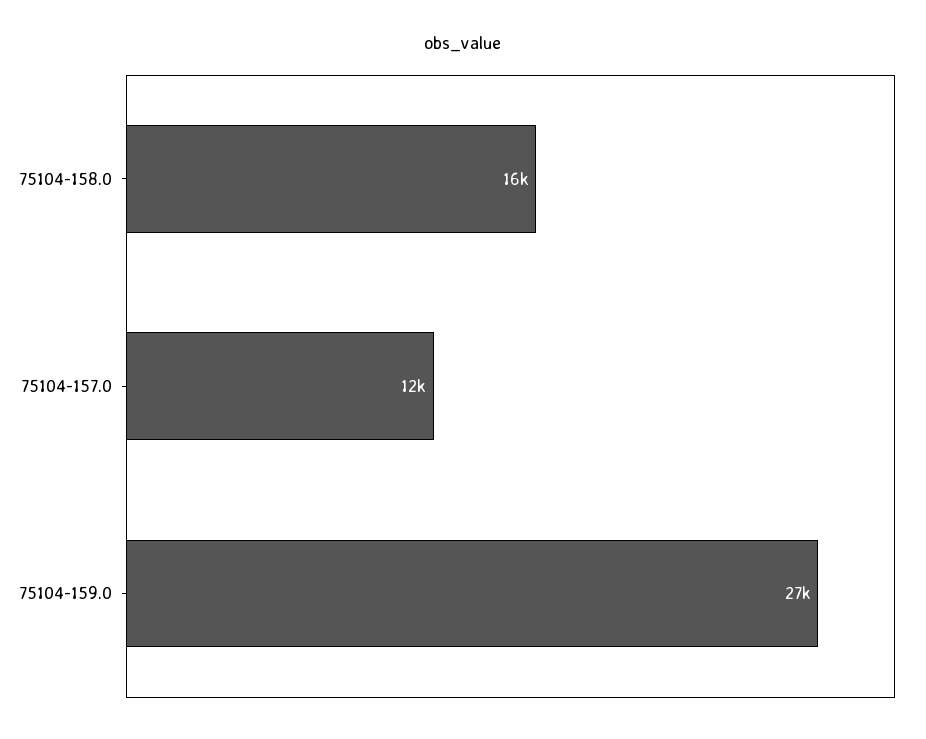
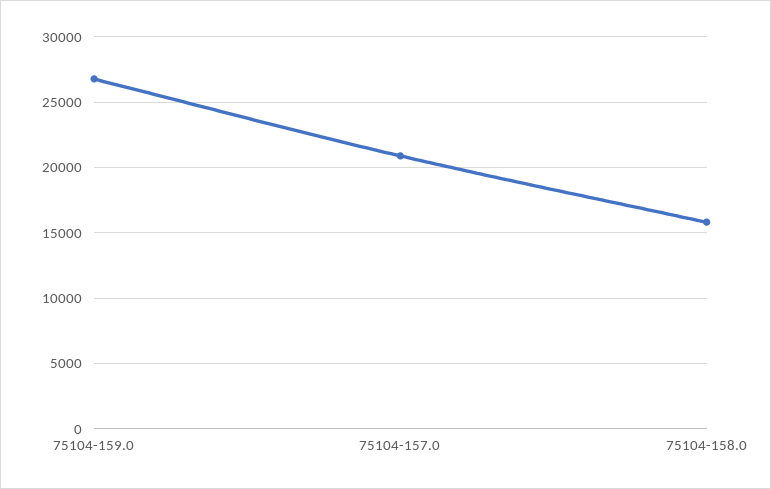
75104-157.0: 12000 -> 21000

